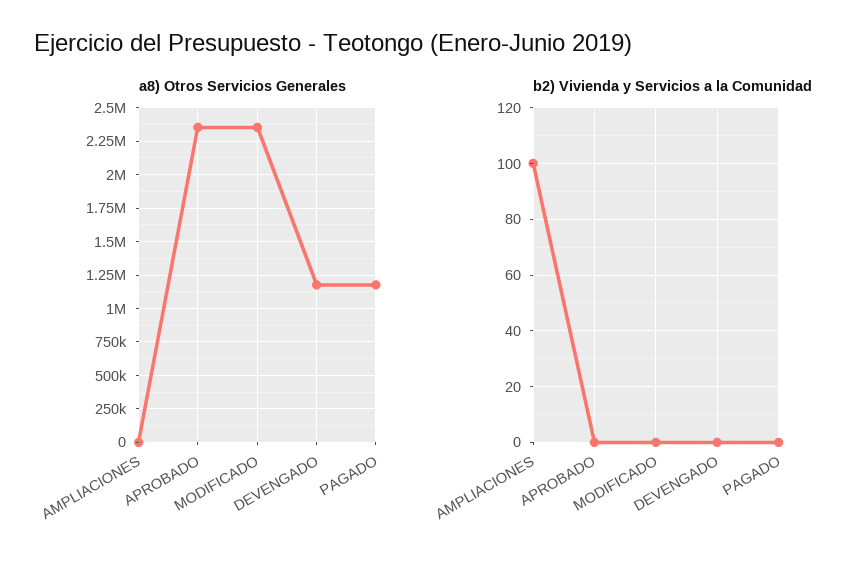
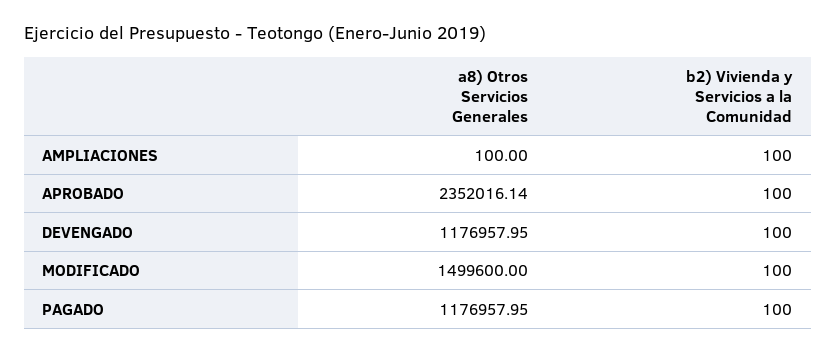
a8) Otros Servicios Generales, MODIFICADO: 2350000 -> 1499600
b2) Vivienda y Servicios a la Comunidad, APROBADO: 0 -> 100
b2) Vivienda y Servicios a la Comunidad, MODIFICADO: 0 -> 100
b2) Vivienda y Servicios a la Comunidad, DEVENGADO: 0 -> 100
b2) Vivienda y Servicios a la Comunidad, PAGADO: 0 -> 100

